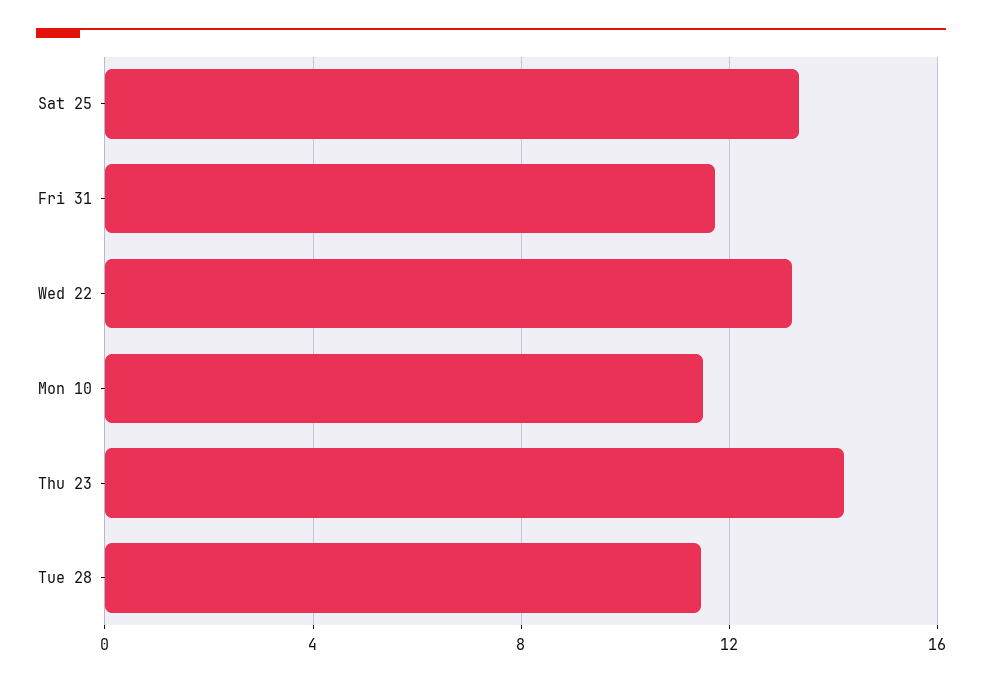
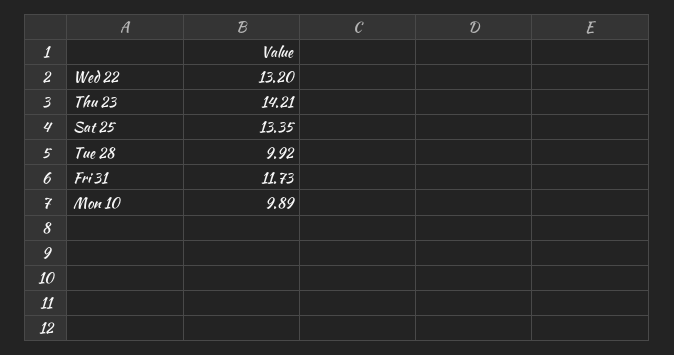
Mon 10: 11.5 -> 9.89
Tue 28: 11.5 -> 9.92

